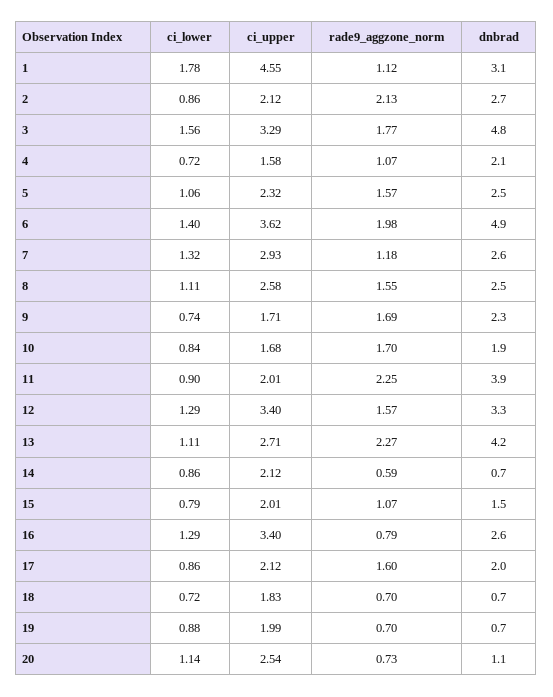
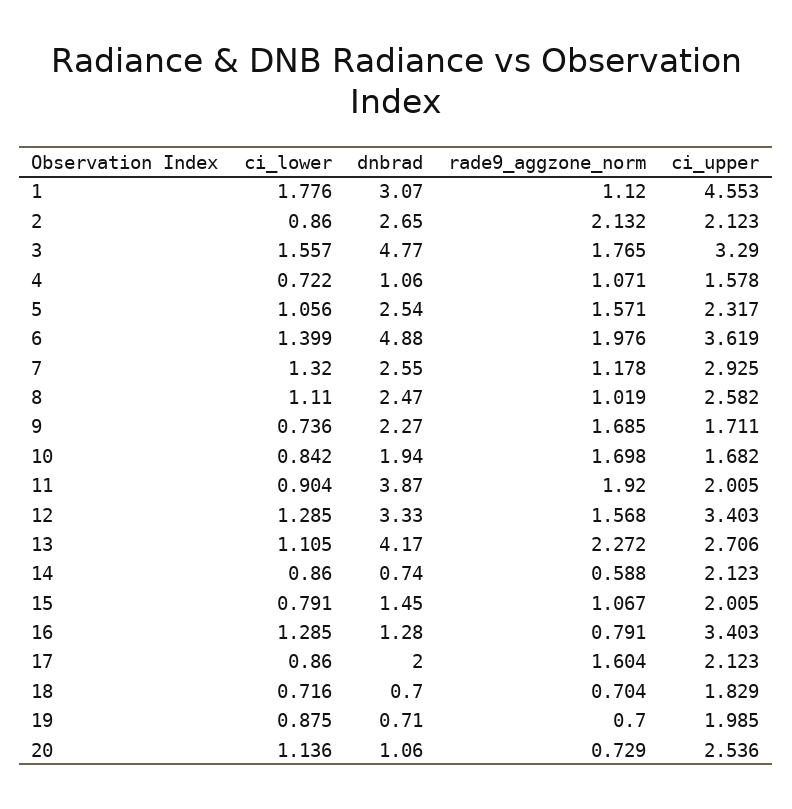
dnbrad, 4: 2.1 -> 1.06
rade9_aggzone_norm, 8: 1.55 -> 1.019
rade9_aggzone_norm, 11: 2.25 -> 1.92
dnbrad, 16: 2.6 -> 1.28

